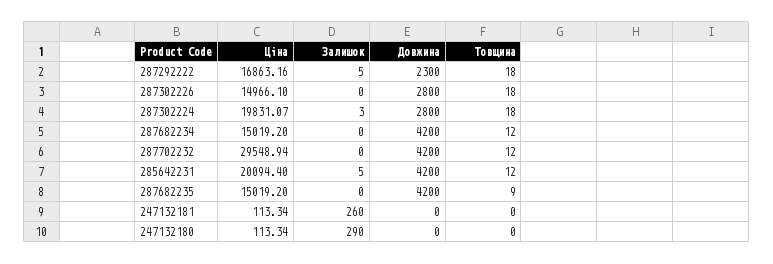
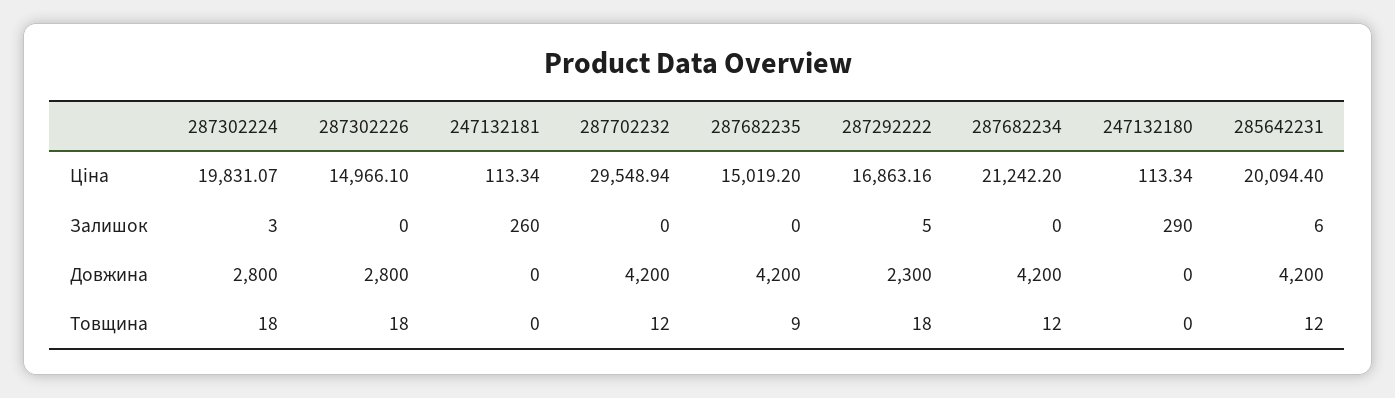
Ціна, 287682234: 15019.2 -> 21242.2
Залишок, 285642231: 5 -> 6

